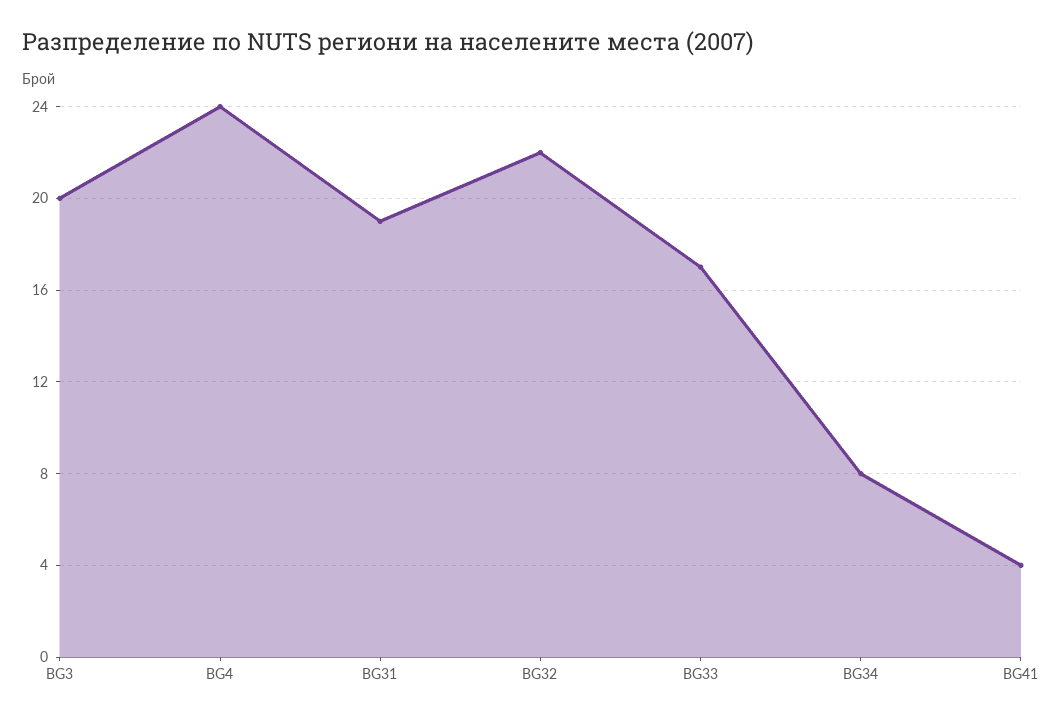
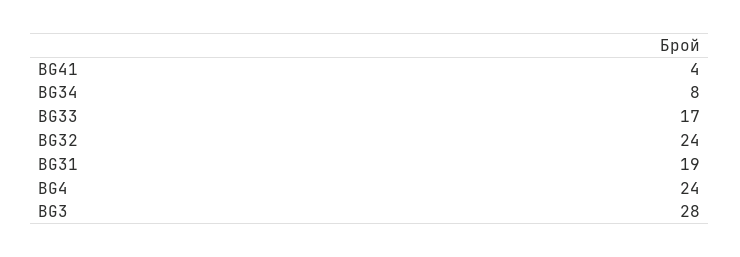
BG3: 20 -> 28
BG32: 22 -> 24

